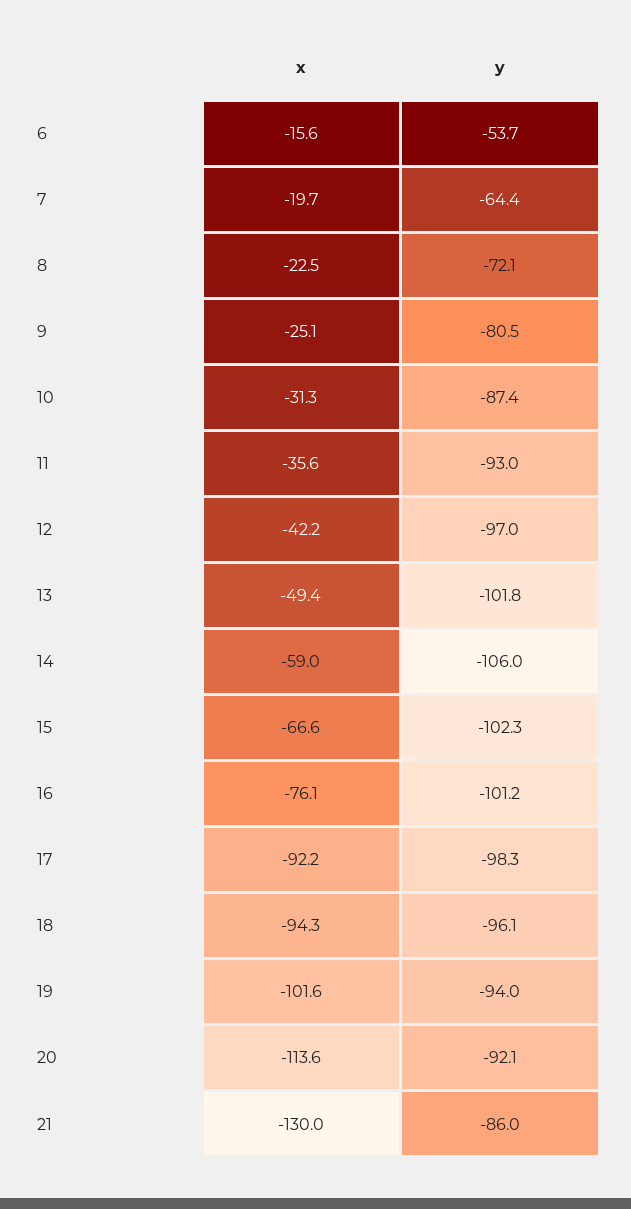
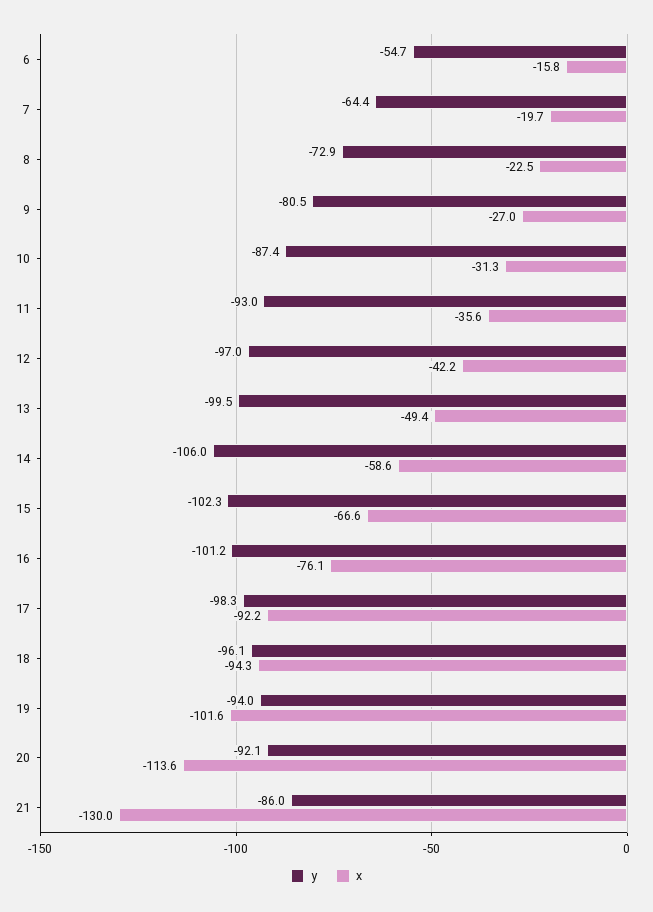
x, 6: -15.6 -> -15.8
y, 6: -53.7 -> -54.7
y, 8: -72.1 -> -72.9
x, 9: -25.1 -> -27
y, 13: -101.8 -> -99.5
x, 14: -59 -> -58.6

